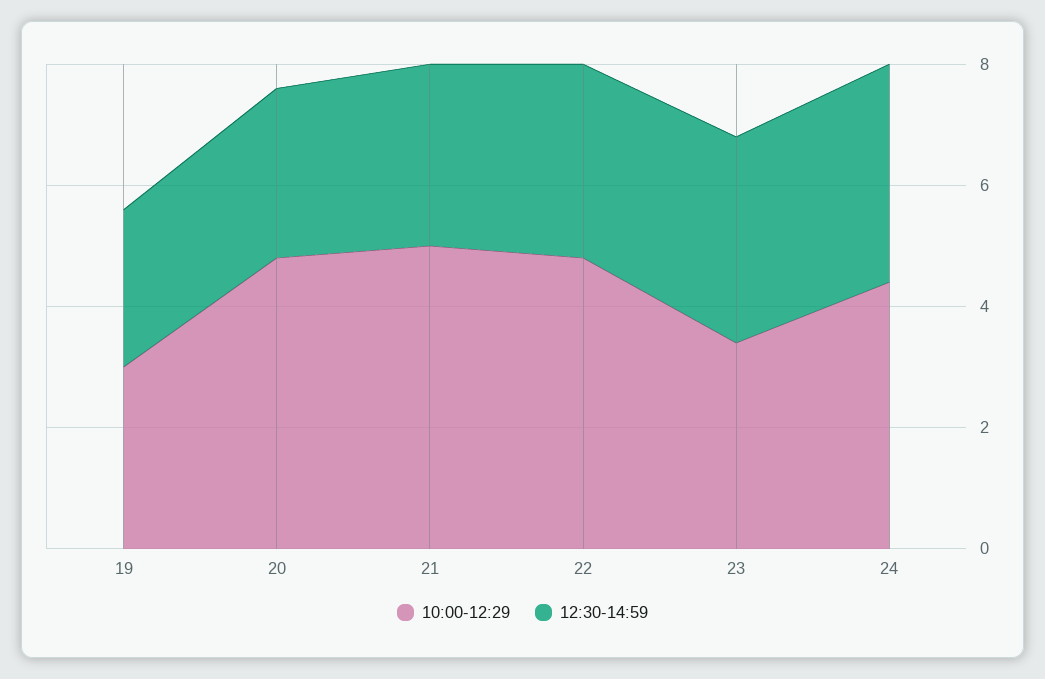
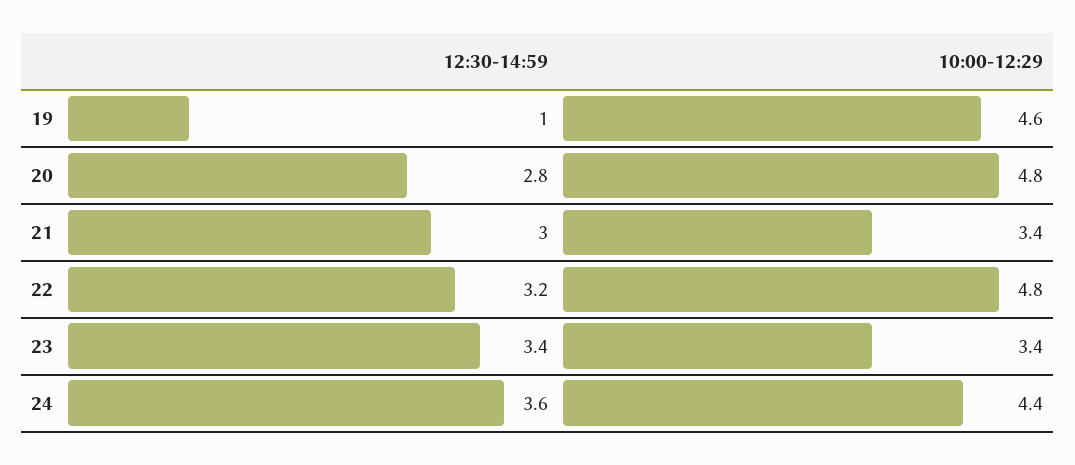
10:00-12:29, 19: 3 -> 4.6
12:30-14:59, 19: 2.5 -> 1
10:00-12:29, 21: 5 -> 3.4

